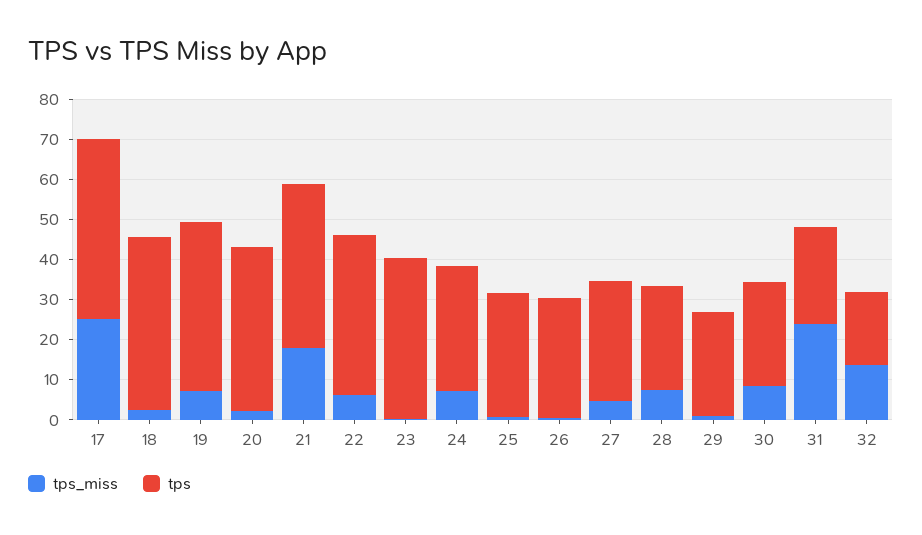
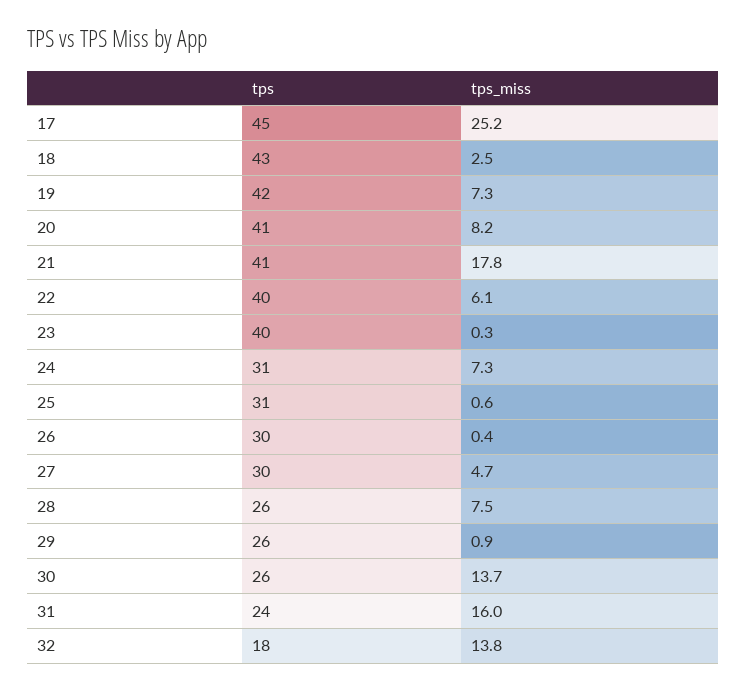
tps_miss, 20: 2 -> 8.2
tps_miss, 30: 8 -> 13.7
tps_miss, 31: 24 -> 16

